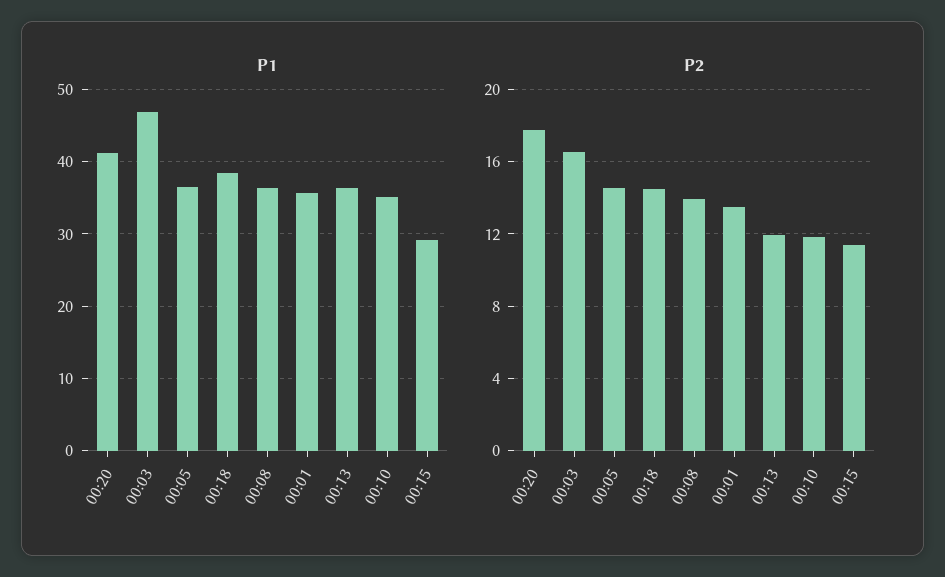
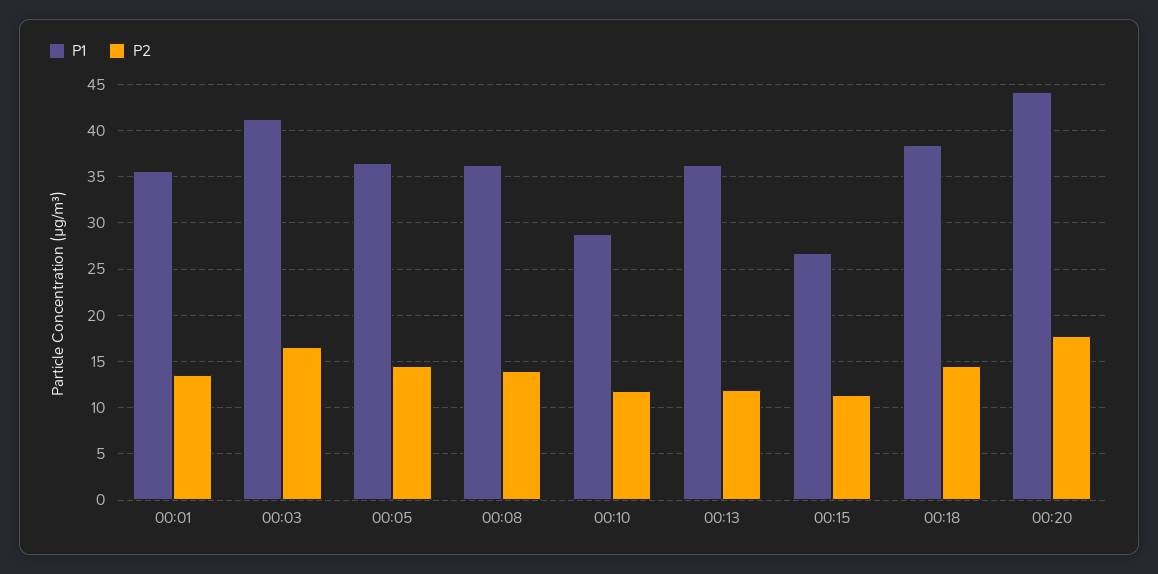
P1, 00:20: 41 -> 44
P1, 00:03: 47 -> 41
P1, 00:10: 35 -> 29
P1, 00:15: 29 -> 27

